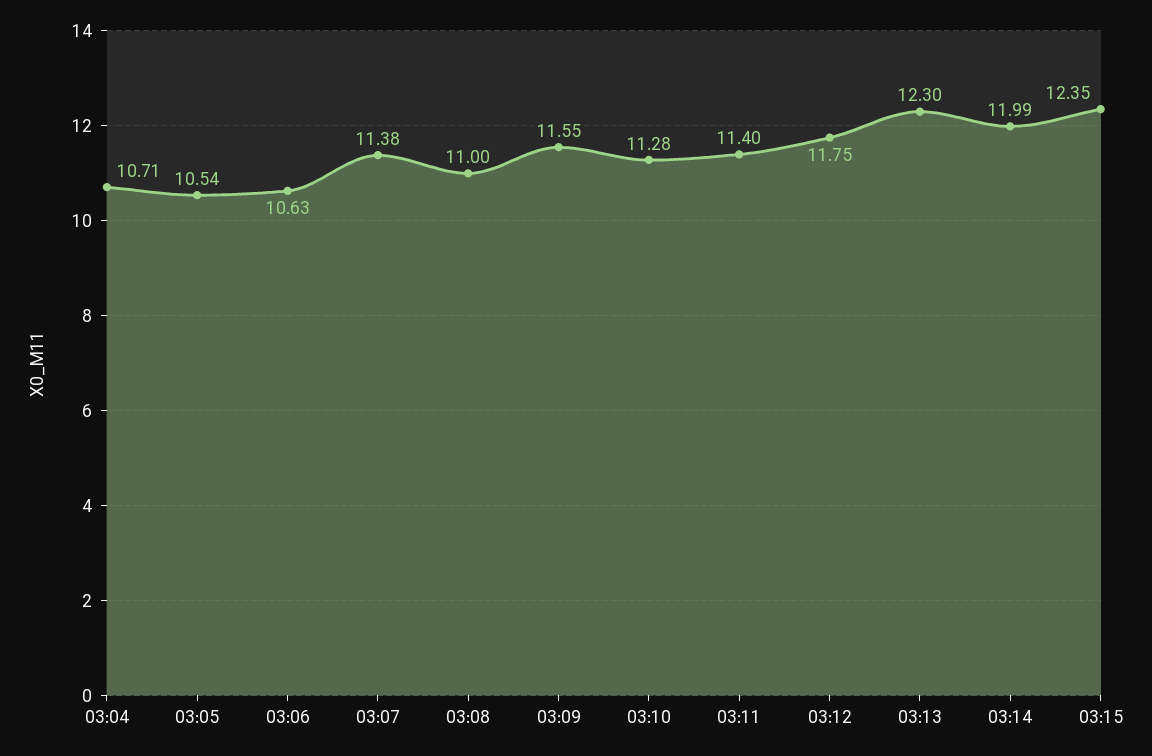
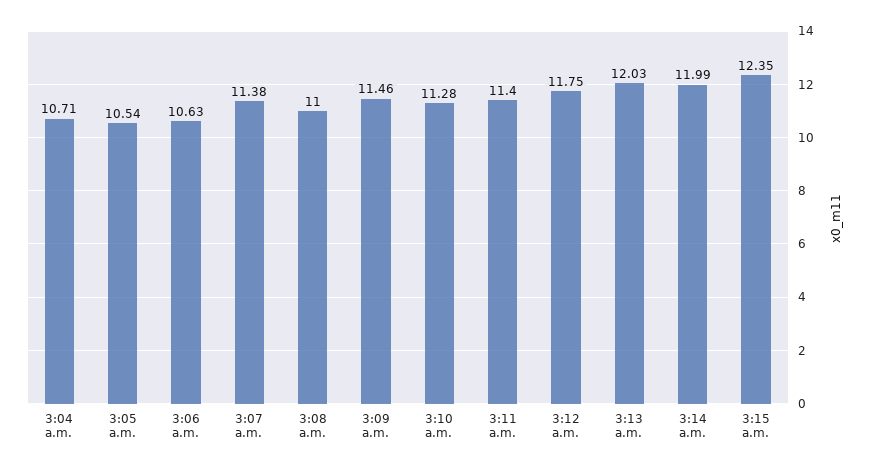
03:09: 11.55 -> 11.46
03:13: 12.3 -> 12.03

